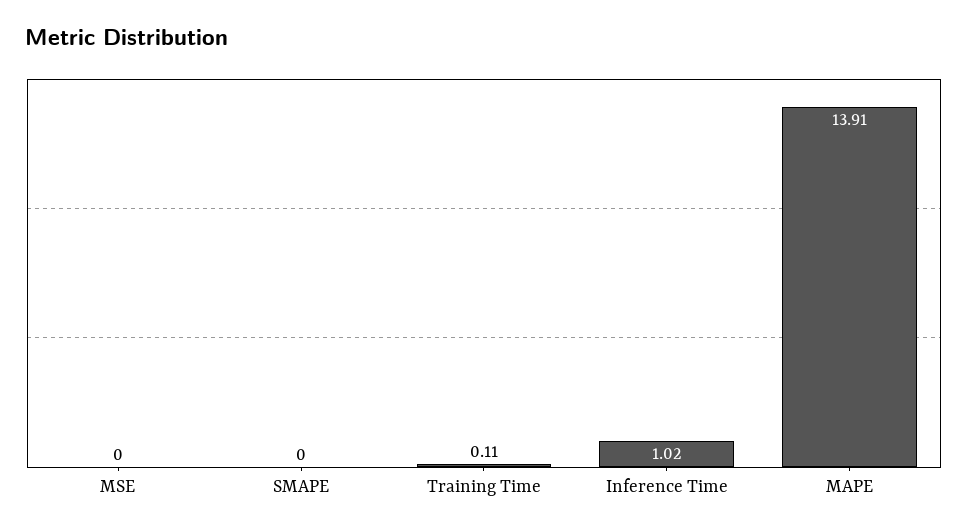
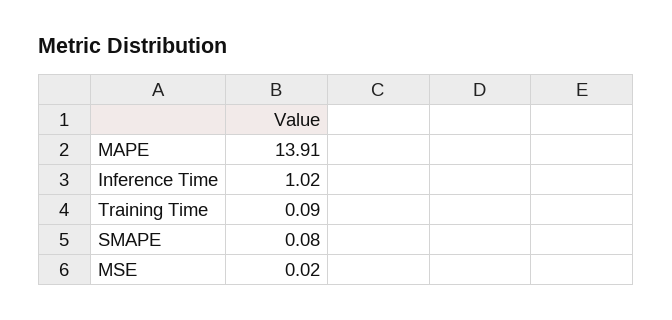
MSE: 0 -> 0.02
SMAPE: 0 -> 0.08
Training Time: 0.11 -> 0.09

